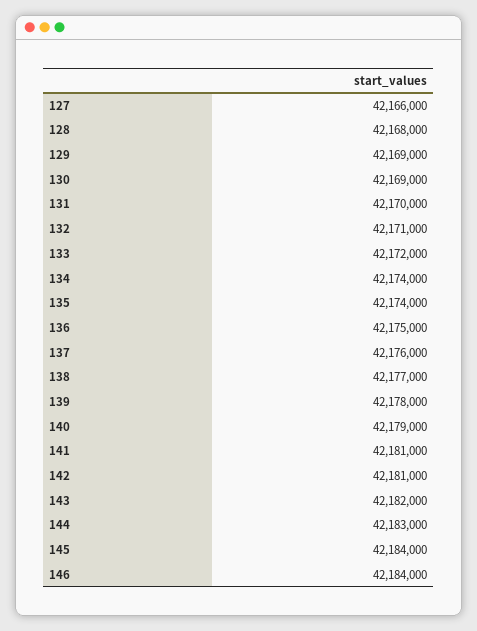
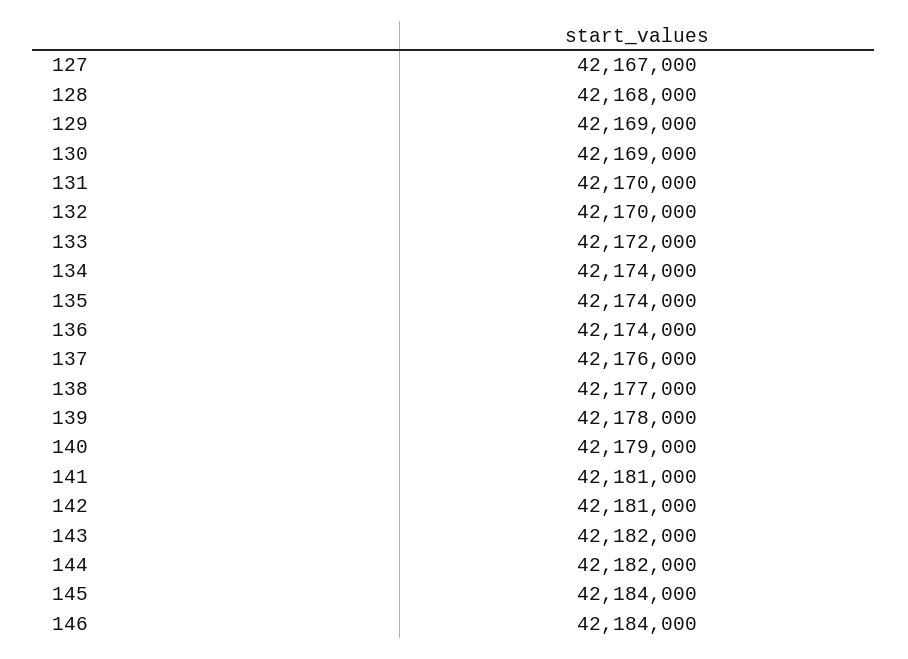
127: 42166000 -> 42167000
132: 42171000 -> 42170000
136: 42175000 -> 42174000
144: 42183000 -> 42182000

